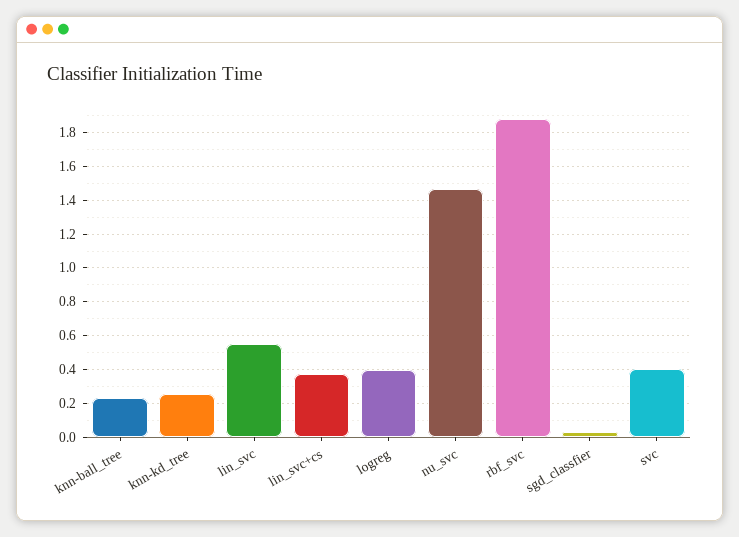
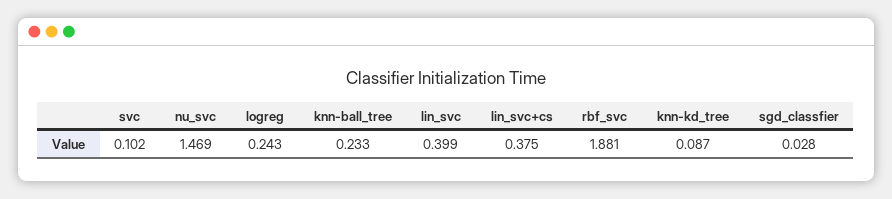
knn-kd_tree: 0.25 -> 0.087
lin_svc: 0.55 -> 0.399
logreg: 0.4 -> 0.243
svc: 0.4 -> 0.102

